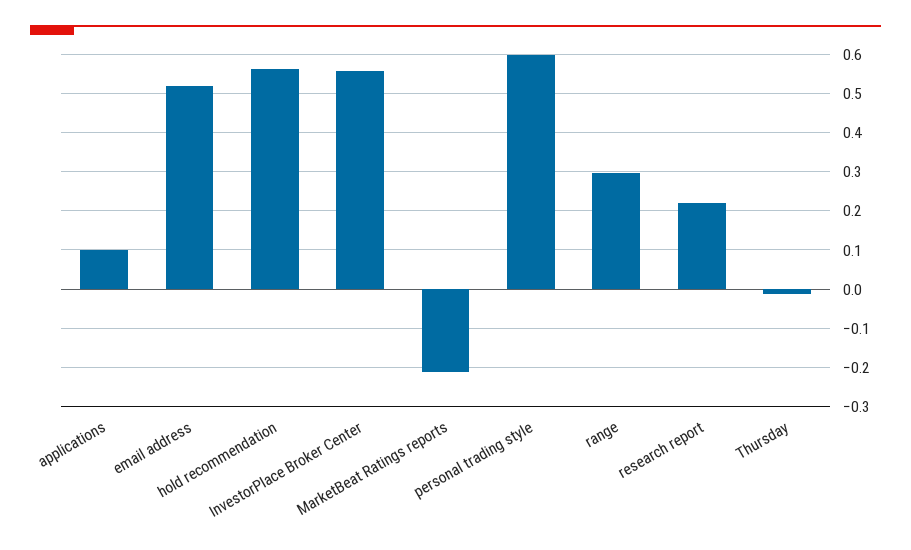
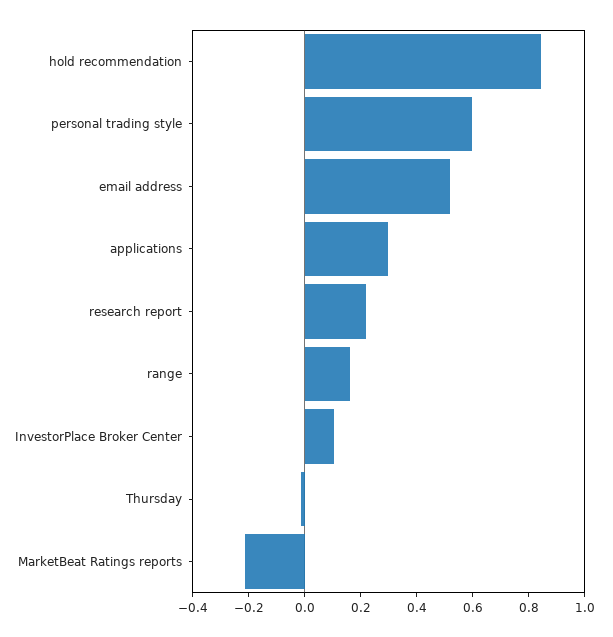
applications: 0.1 -> 0.3
hold recommendation: 0.56 -> 0.85
InvestorPlace Broker Center: 0.56 -> 0.1
range: 0.3 -> 0.15

